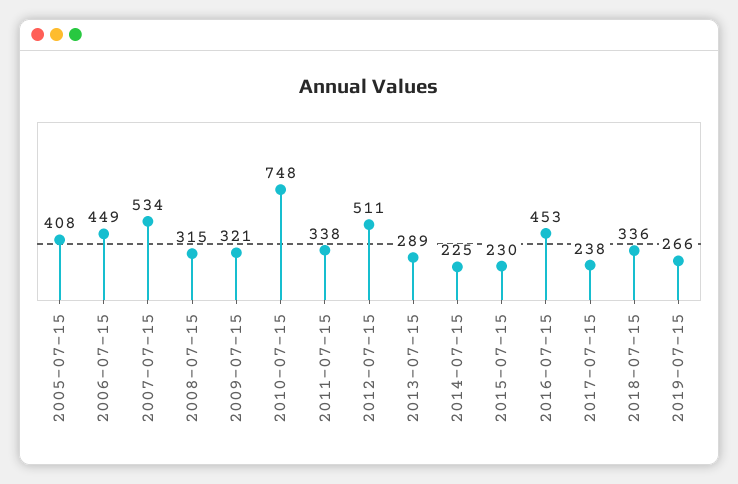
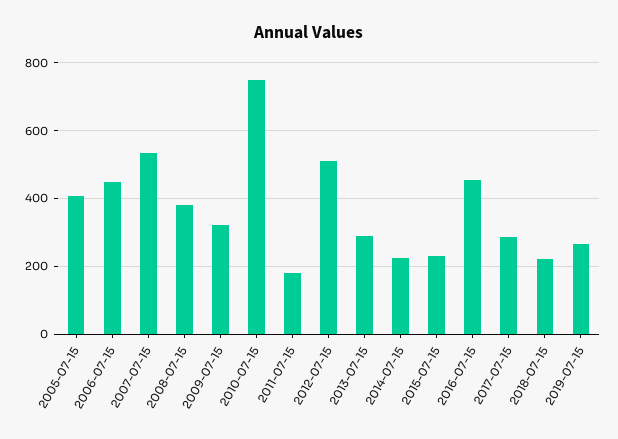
2008-07-15: 315 -> 380
2011-07-15: 338 -> 180
2017-07-15: 238 -> 280
2018-07-15: 336 -> 220

